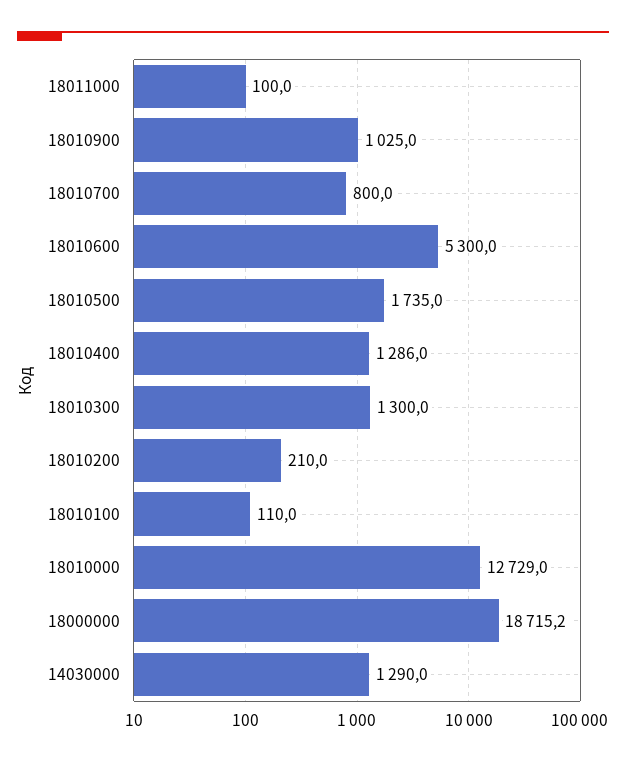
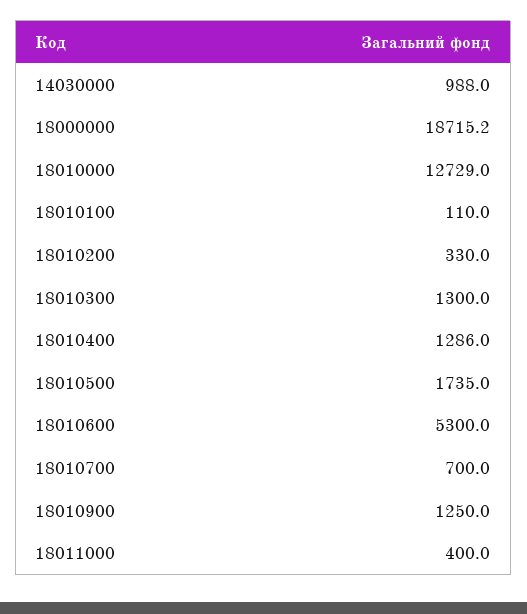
18011000: 100 -> 400
18010900: 1025 -> 1250
18010700: 800 -> 700
18010200: 210 -> 330
14030000: 1290 -> 988

